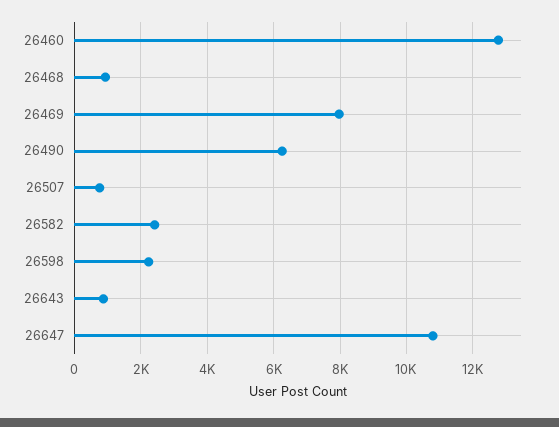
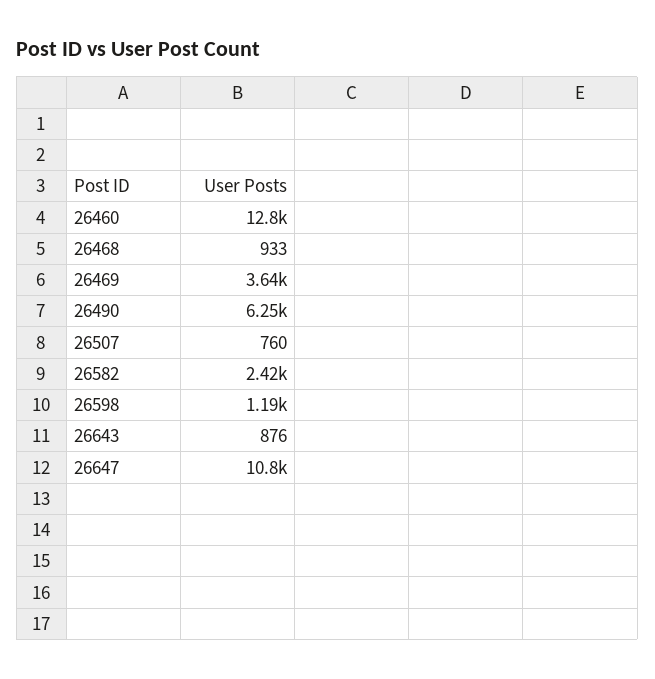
26469: 8000 -> 3640
26598: 2200 -> 1190

